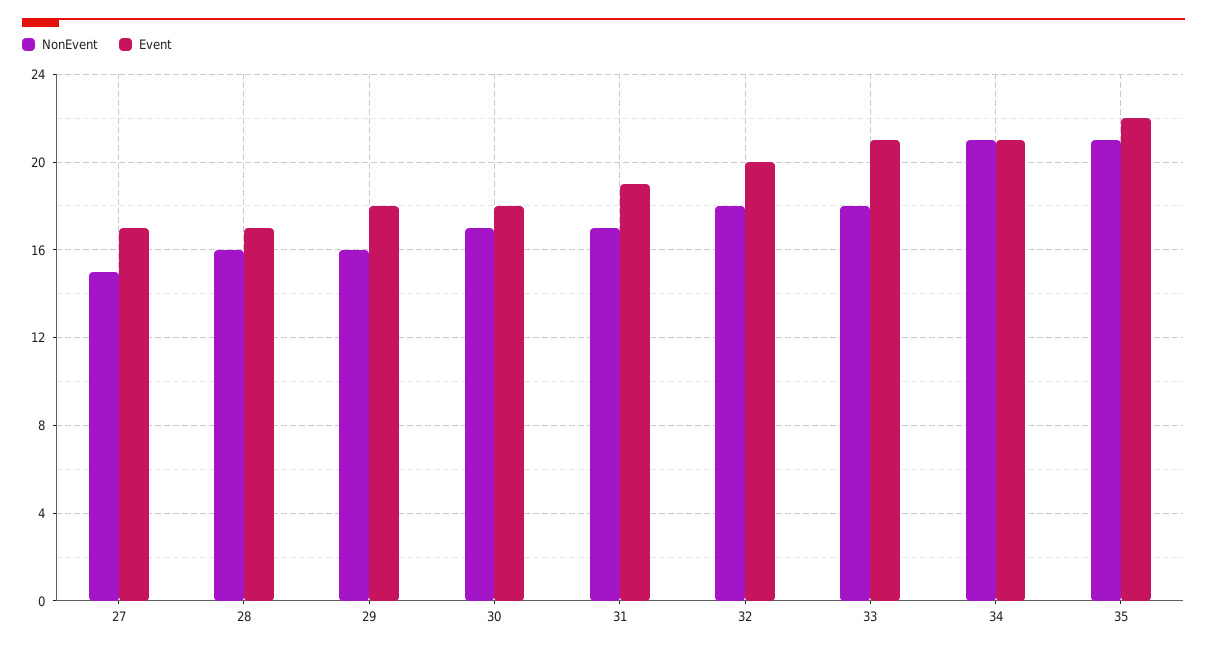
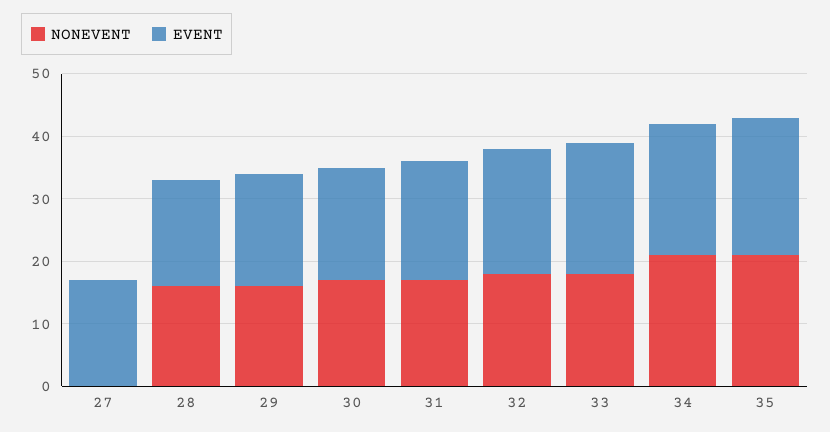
NonEvent, 27: 15 -> 0

